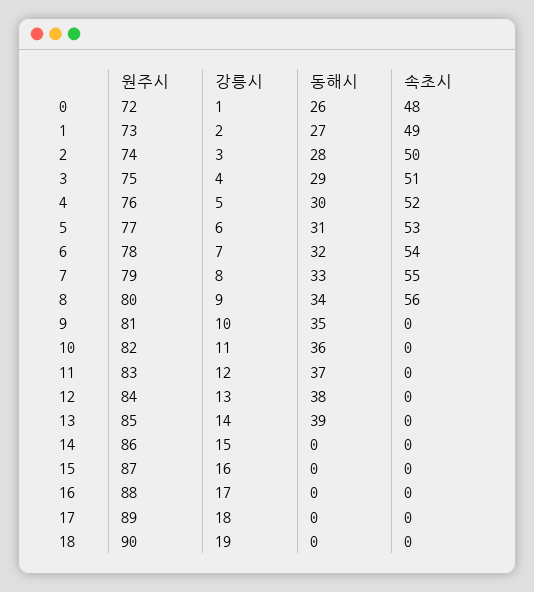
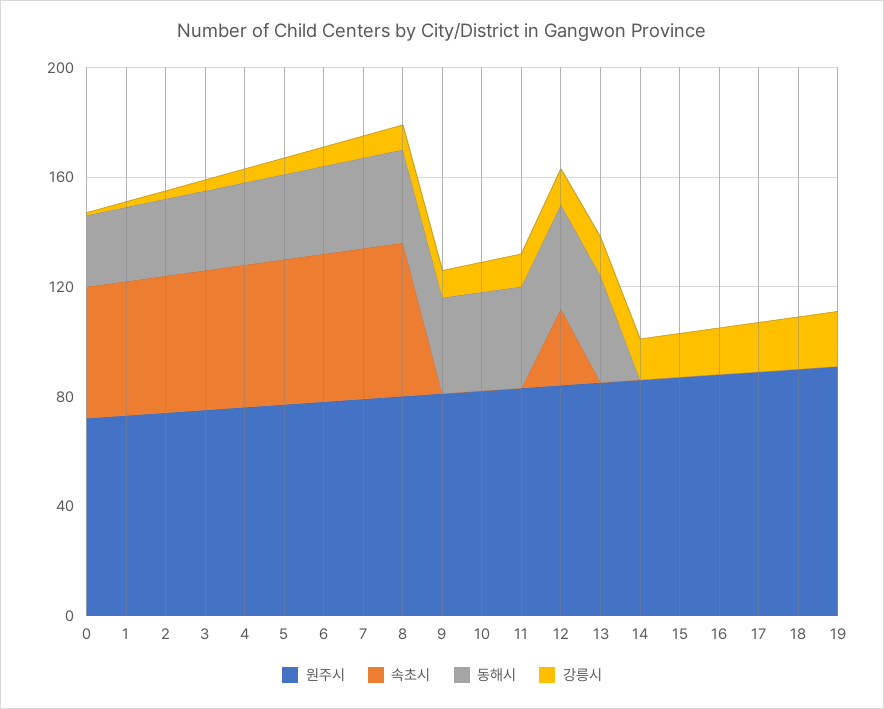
속초시, 12: 0 -> 30
원주시, 19: none -> 90
속초시, 19: none -> 0
동해시, 19: none -> 0
강릉시, 19: none -> 20

